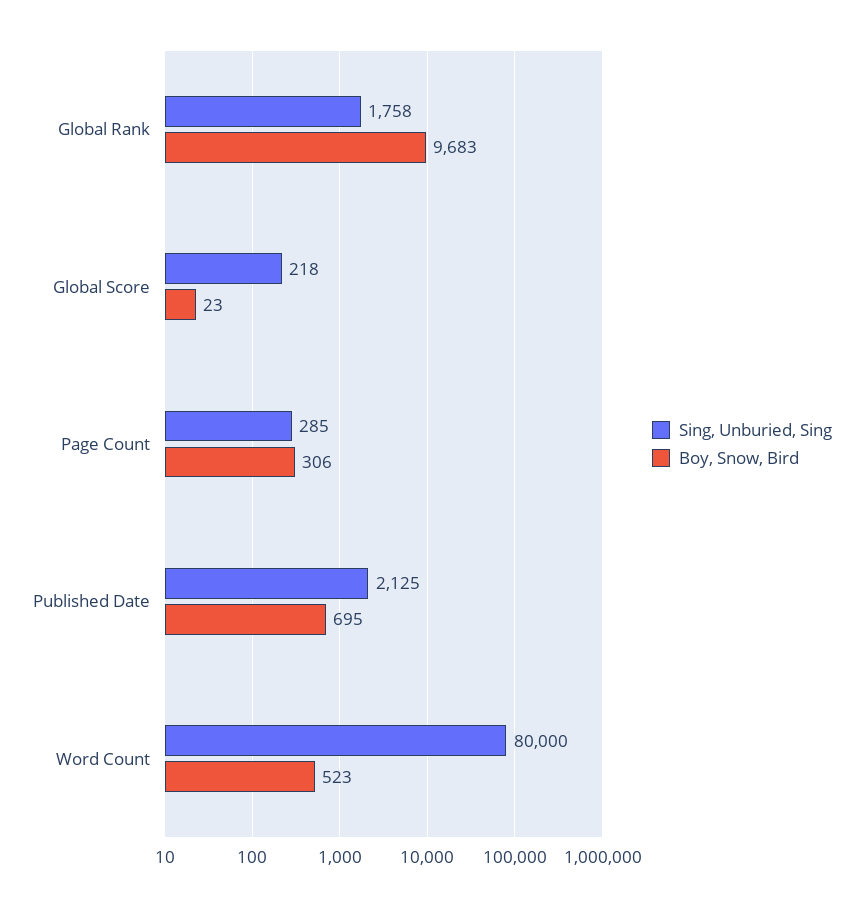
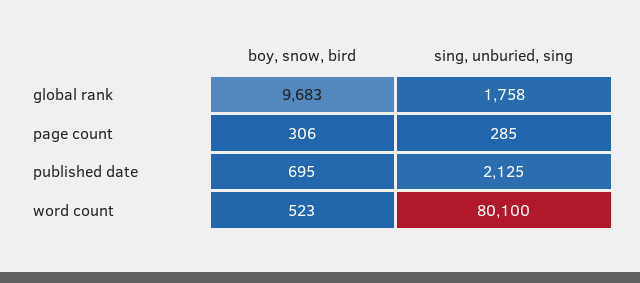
Sing, Unburied, Sing, Global Score: 218 -> none
Boy, Snow, Bird, Global Score: 23 -> none
Sing, Unburied, Sing, Word Count: 80000 -> 80100

